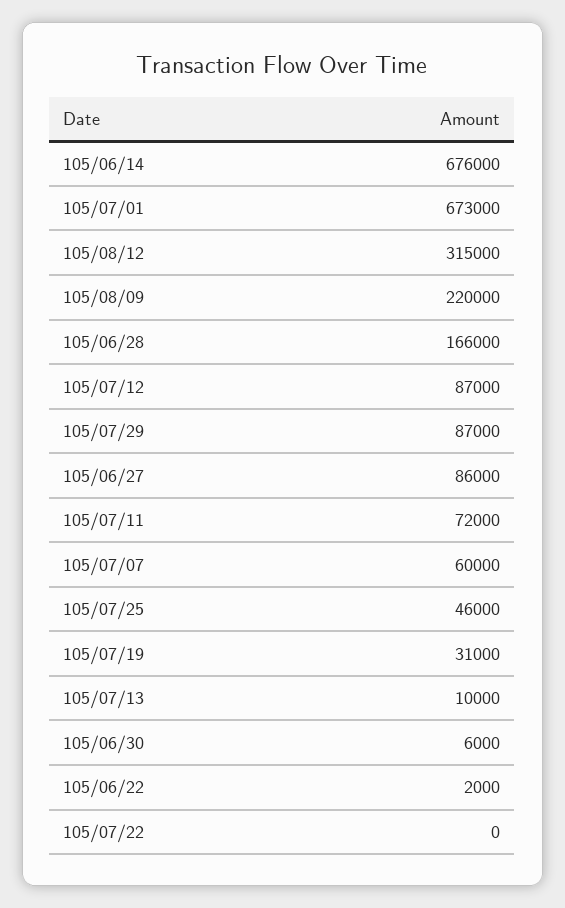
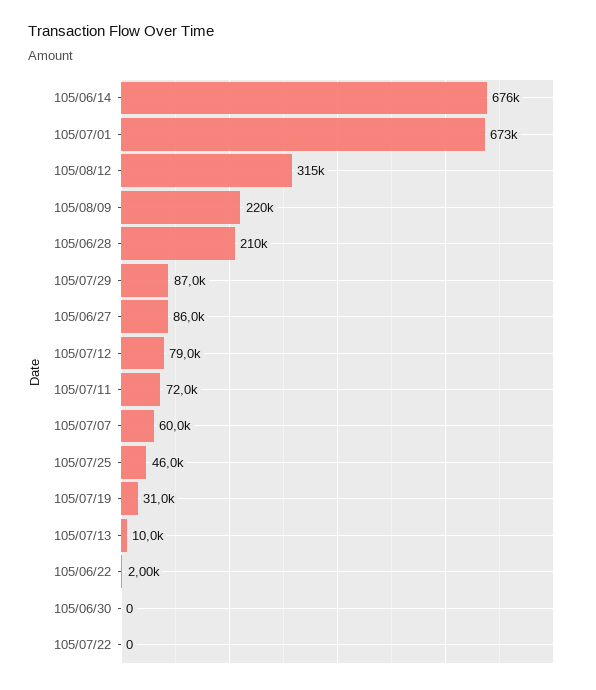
105/06/28: 166000 -> 210000
105/07/12: 87000 -> 79000
105/06/30: 6000 -> 0

